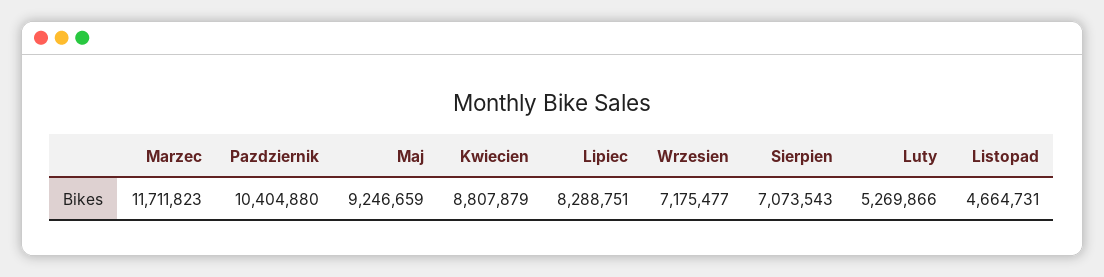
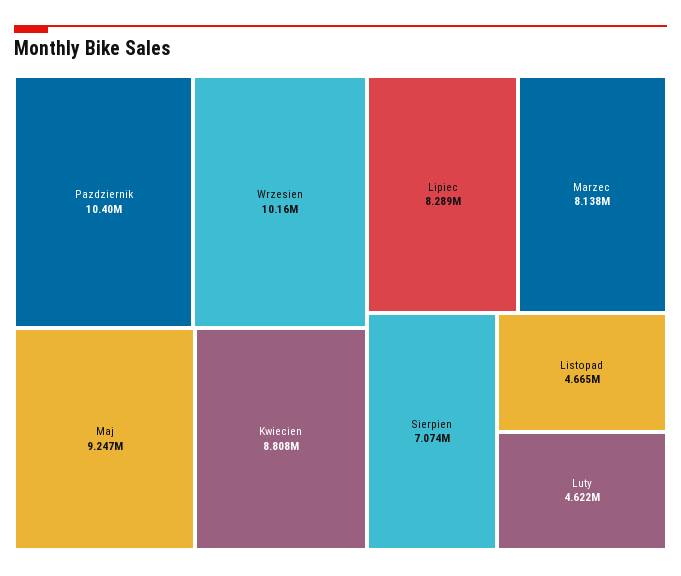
Marzec: 11711823 -> 8138000
Wrzesien: 7175477 -> 10160000
Luty: 5269866 -> 4622000

